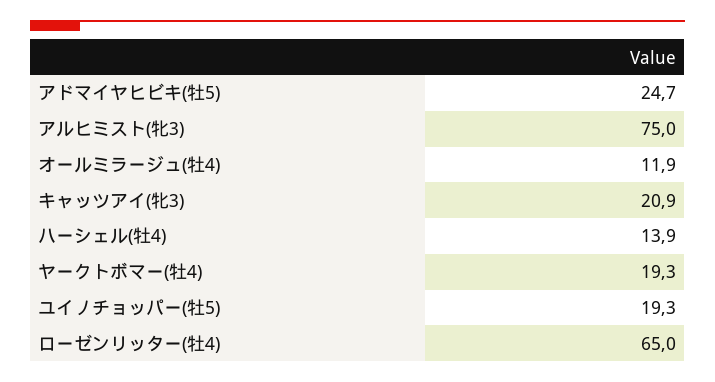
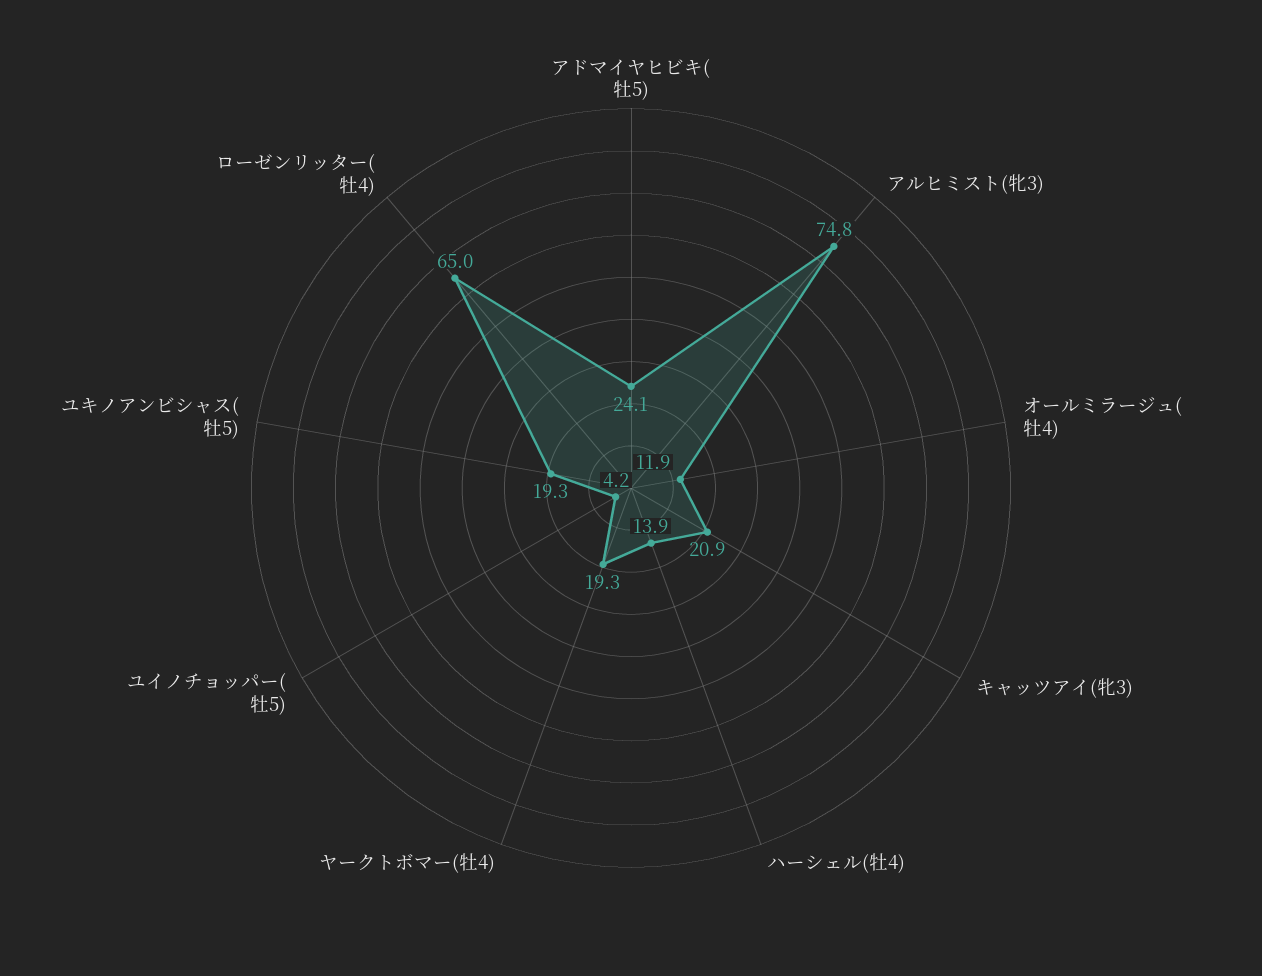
アドマイヤヒビキ(牡5): 24.7 -> 24.1
アルヒミスト(牝3): 75 -> 74.8
ユイノチョッパー(牡5): 19.3 -> 4.2
ユキノアンビシャス(牡5): none -> 19.3

